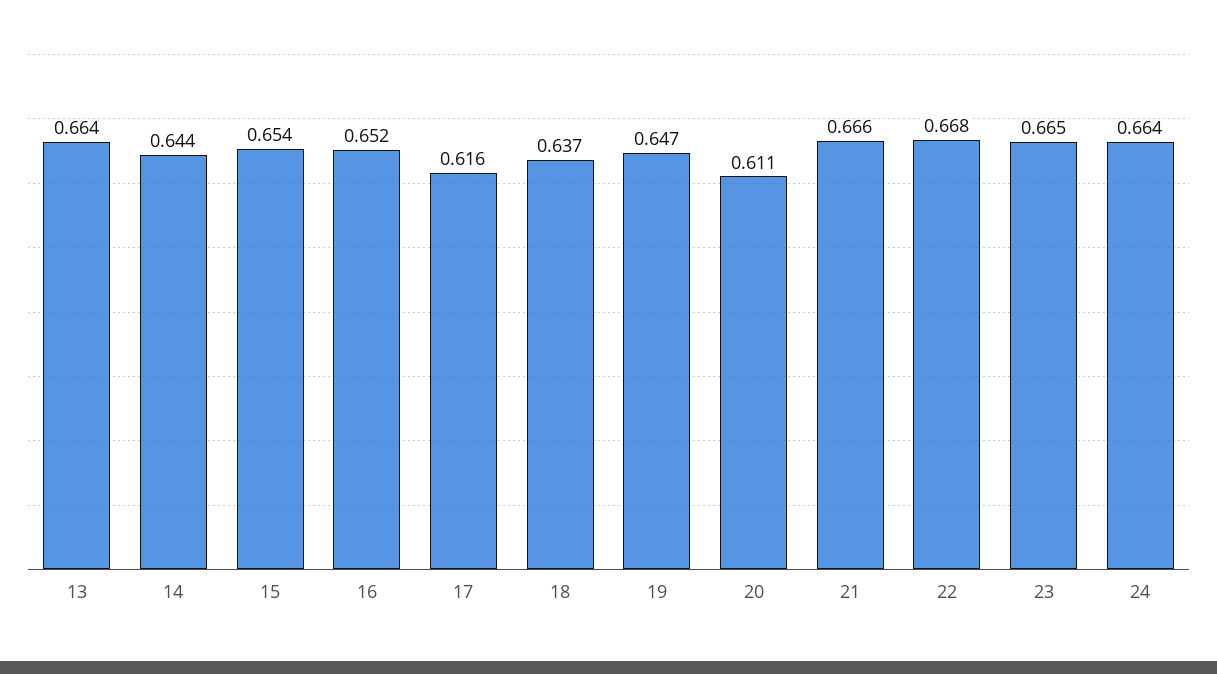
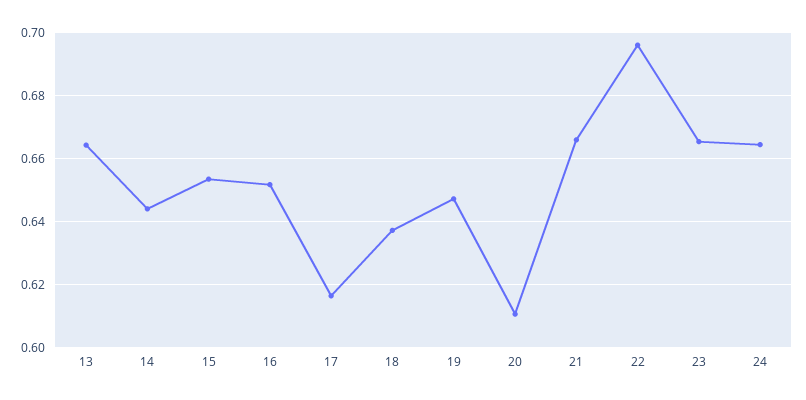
22: 0.668 -> 0.696

